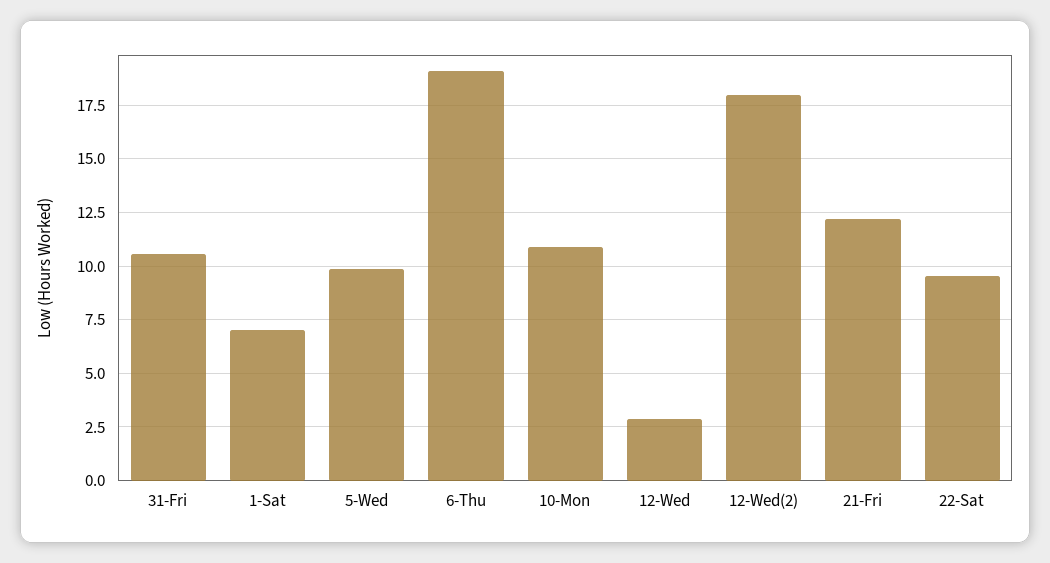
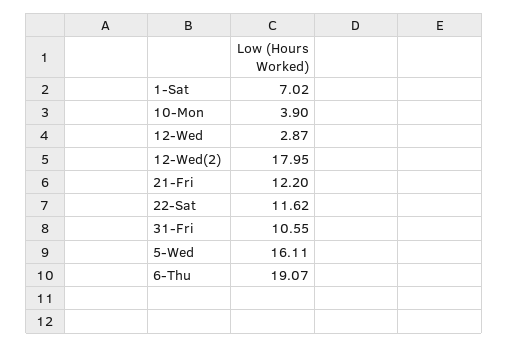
5-Wed: 10 -> 16.11
10-Mon: 11 -> 3.9
22-Sat: 9.5 -> 11.62

